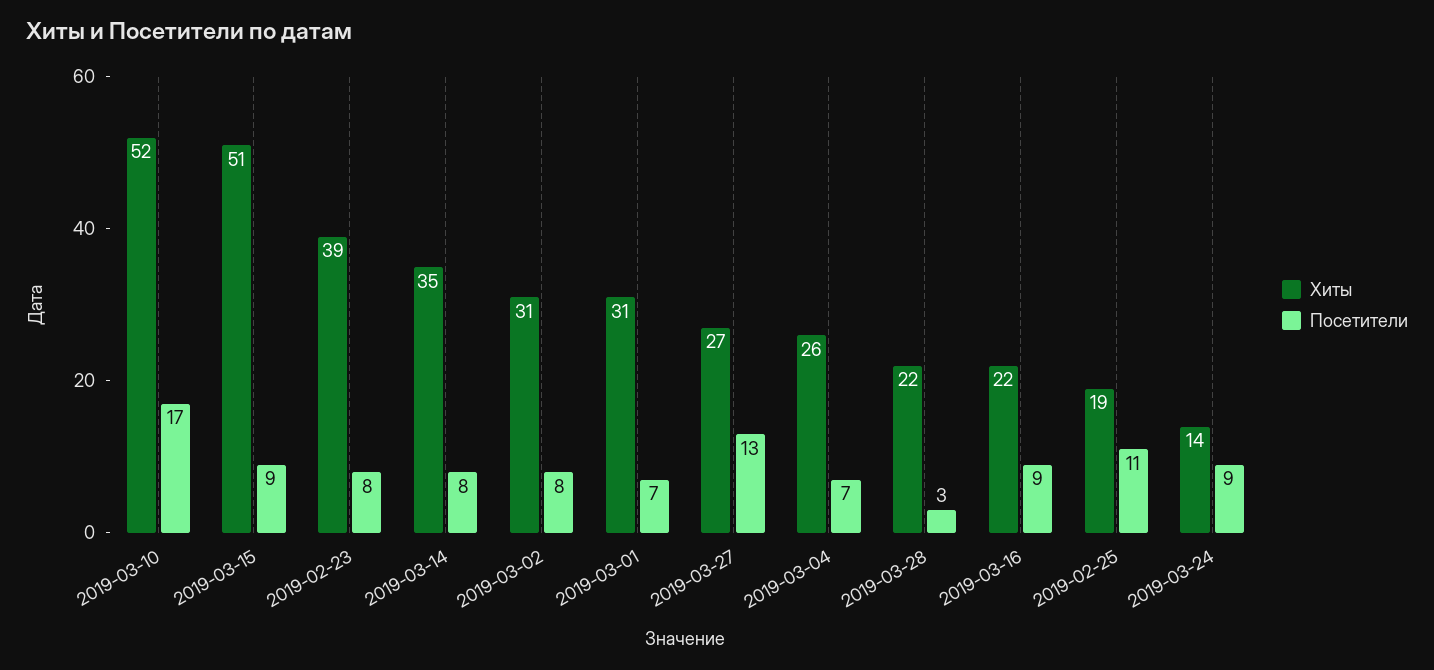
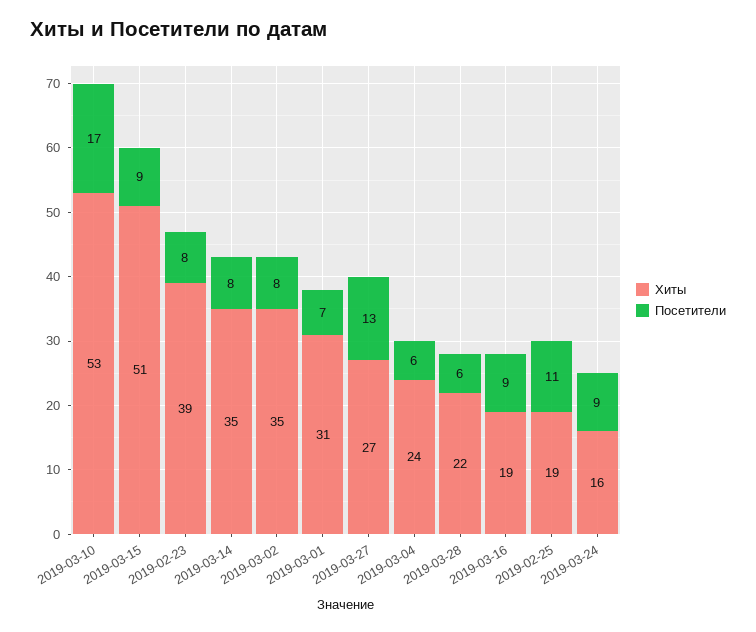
Хиты, 2019-03-10: 52 -> 53
Хиты, 2019-03-02: 31 -> 35
Хиты, 2019-03-04: 26 -> 24
Посетители, 2019-03-04: 7 -> 6
Посетители, 2019-03-28: 3 -> 6
Хиты, 2019-03-16: 22 -> 19
Хиты, 2019-03-24: 14 -> 16

